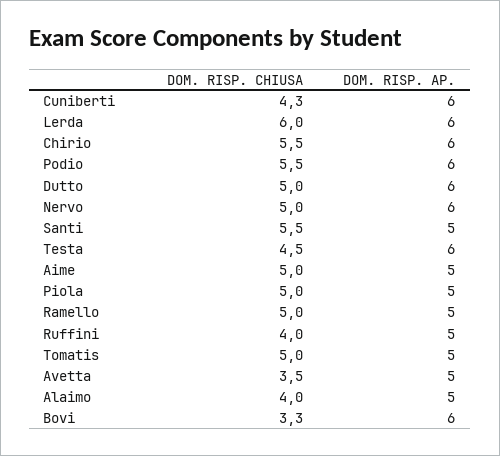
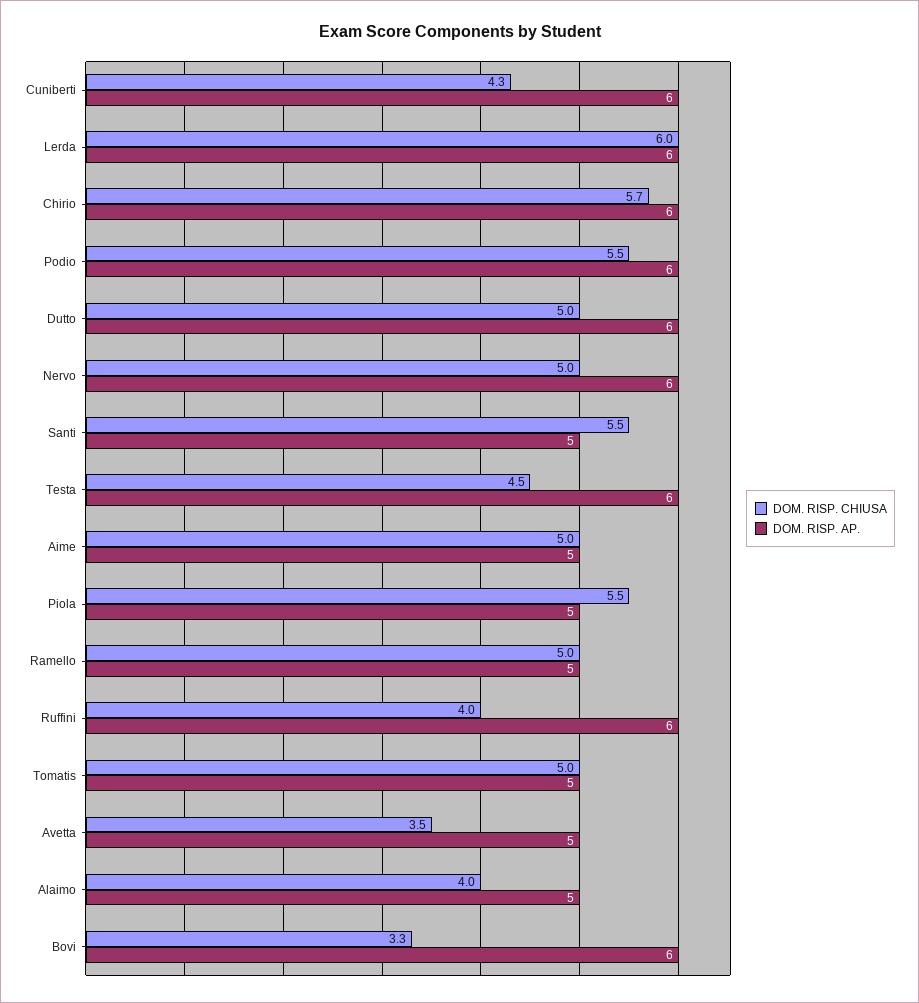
DOM. RISP. CHIUSA, Chirio: 5.5 -> 5.7
DOM. RISP. CHIUSA, Piola: 5 -> 5.5
DOM. RISP. AP., Ruffini: 5 -> 6

